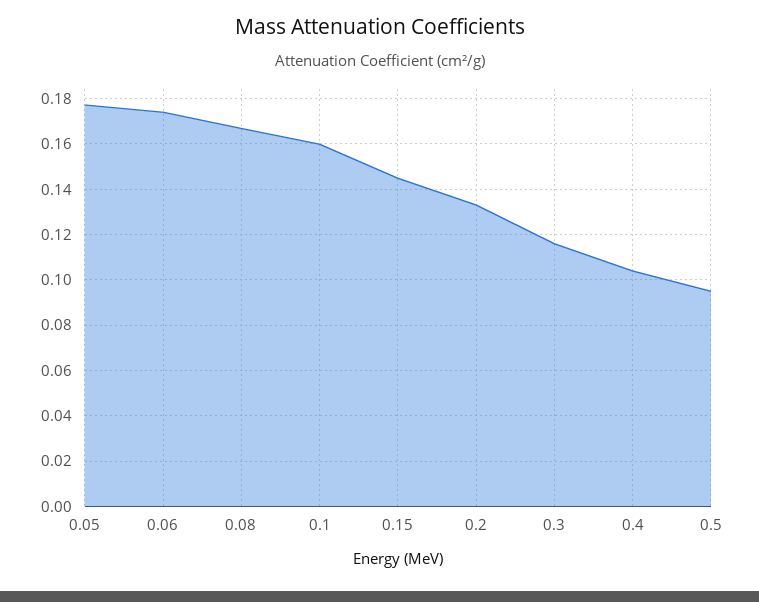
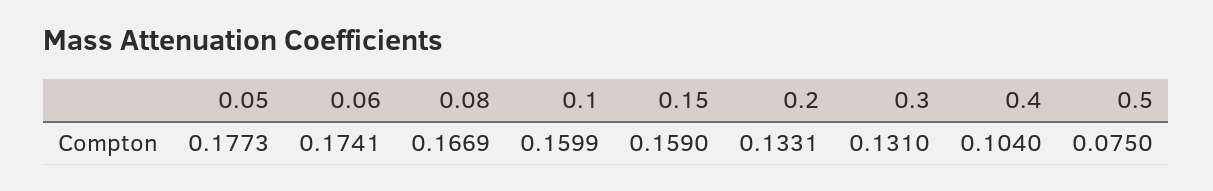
0.15: 0.145 -> 0.159
0.3: 0.115 -> 0.131
0.5: 0.095 -> 0.075

